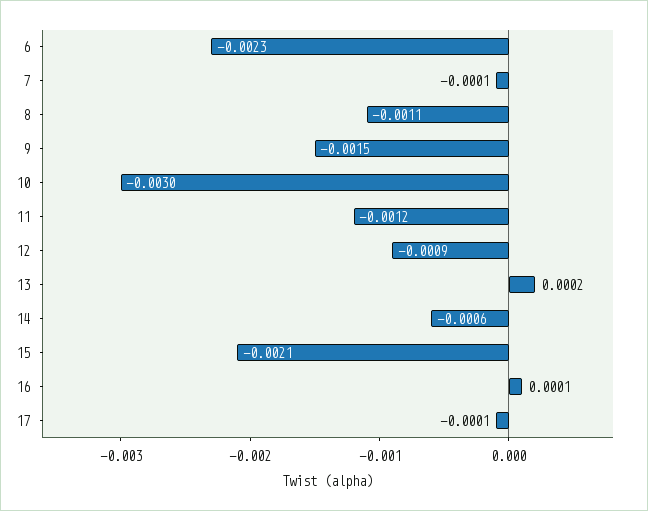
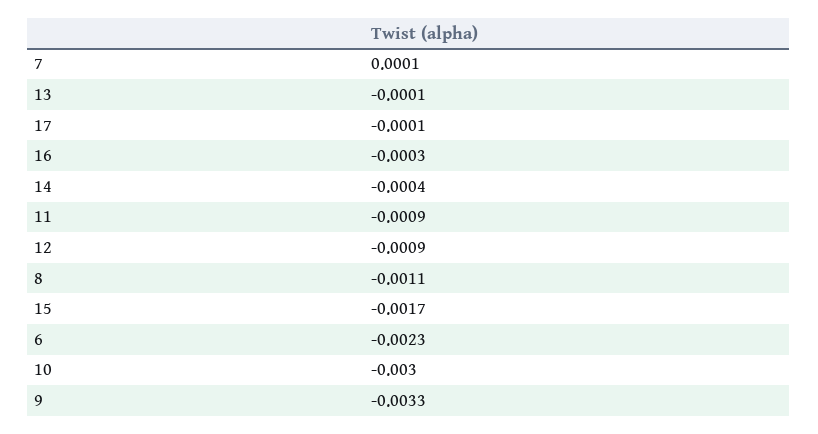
7: -0.0001 -> 0.0001
9: -0.0015 -> -0.0033
11: -0.0012 -> -0.0009
13: 0.0002 -> -0.0001
14: -0.0006 -> -0.0004
15: -0.0021 -> -0.0017
16: 0.0001 -> -0.0003

